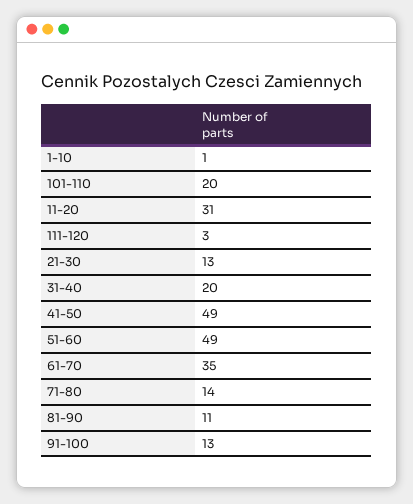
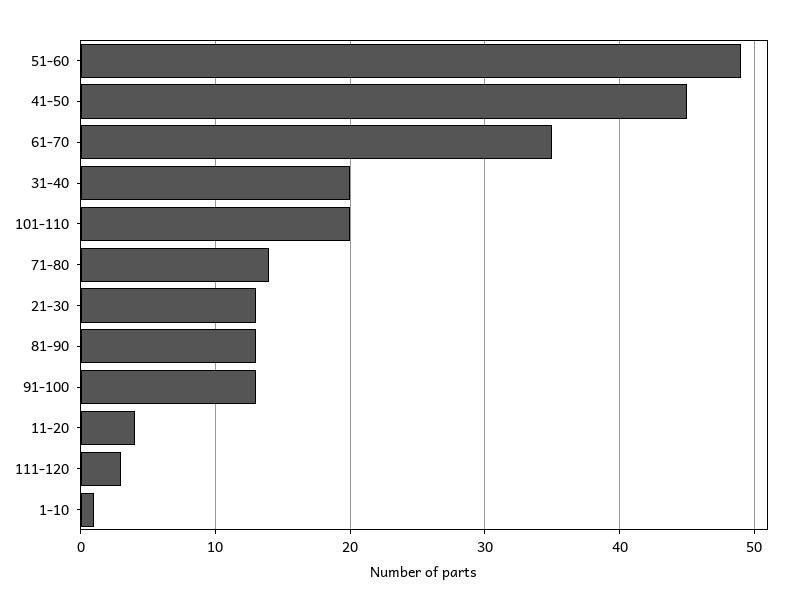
11-20: 31 -> 4
41-50: 49 -> 45
81-90: 11 -> 13

